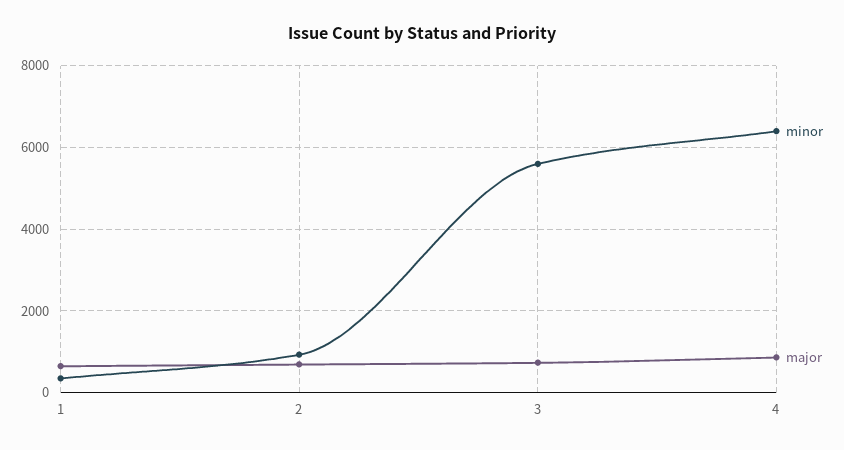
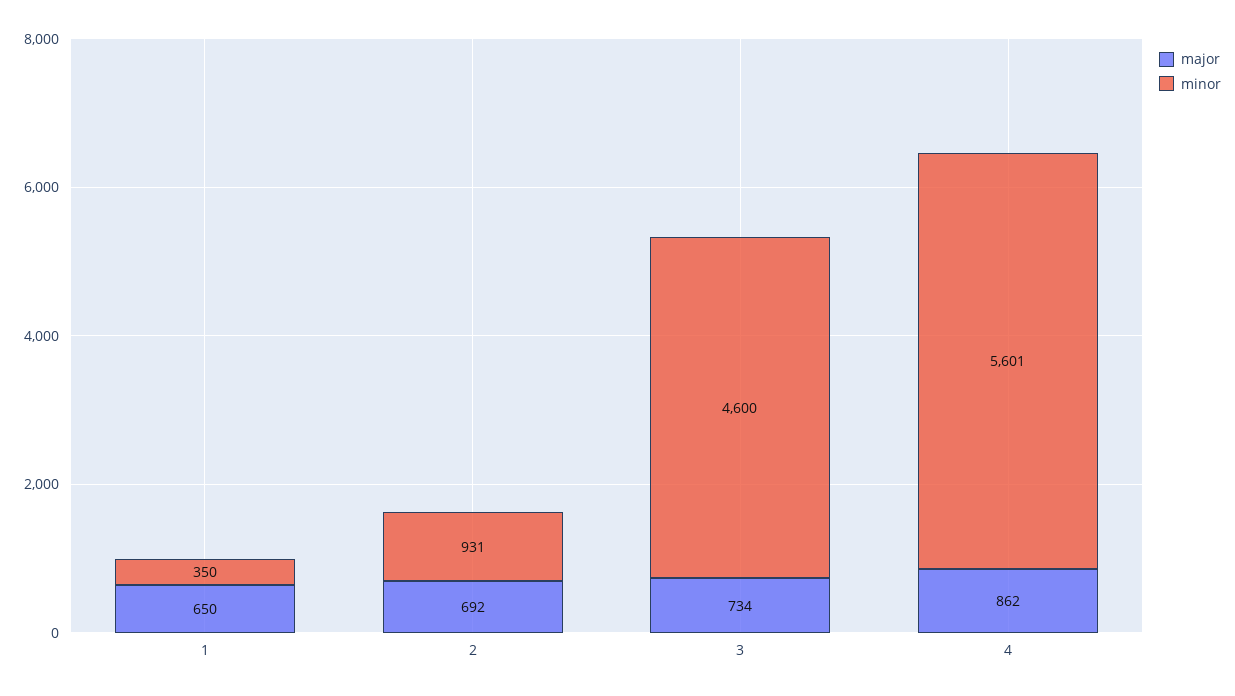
minor, 3: 5600 -> 4600
minor, 4: 6400 -> 5601

